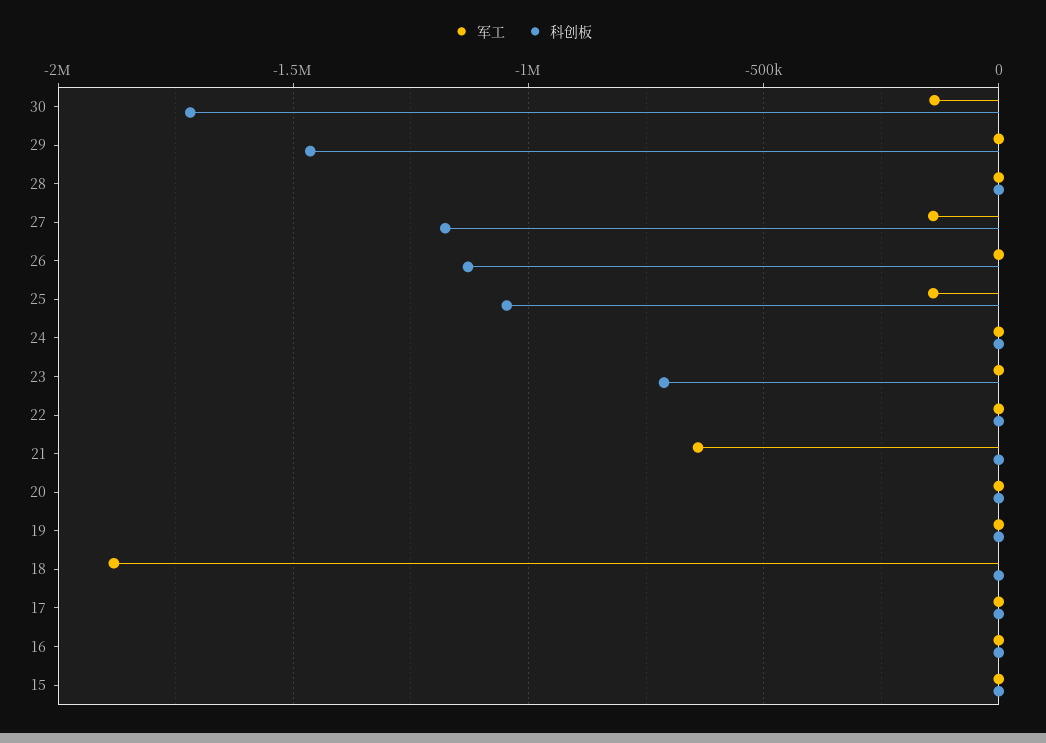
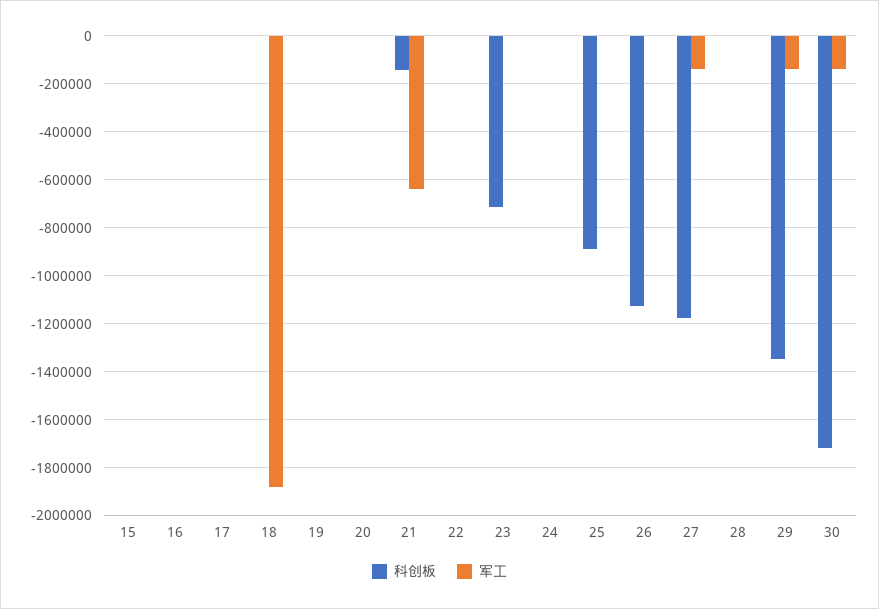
军工, 29: 0 -> -150000
科创板, 29: -1450000 -> -1350000
军工, 25: -150000 -> 0
科创板, 25: -1050000 -> -900000
科创板, 21: 0 -> -150000

